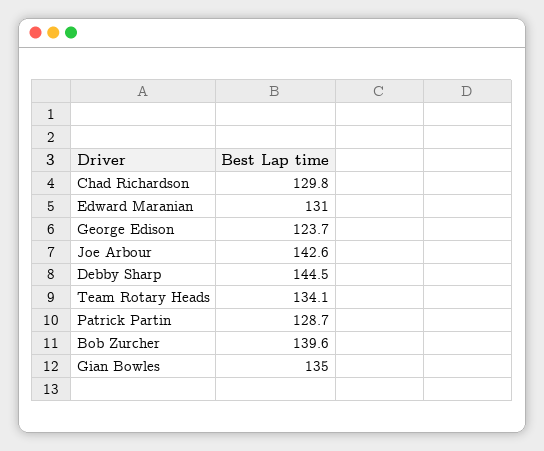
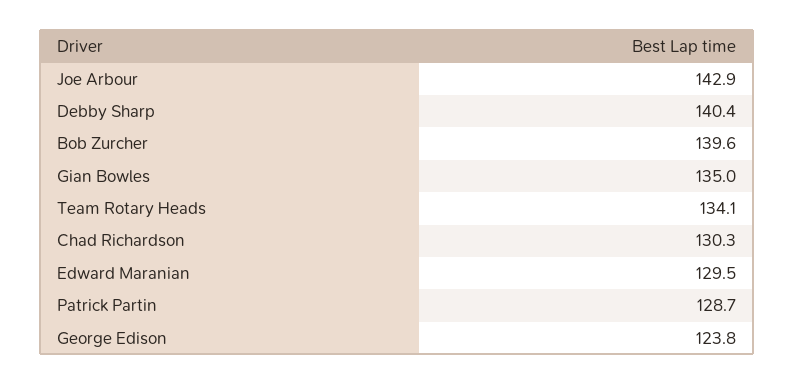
Chad Richardson: 129.8 -> 130.3
Edward Maranian: 131 -> 129.5
George Edison: 123.7 -> 123.8
Joe Arbour: 142.6 -> 142.9
Debby Sharp: 144.5 -> 140.4

